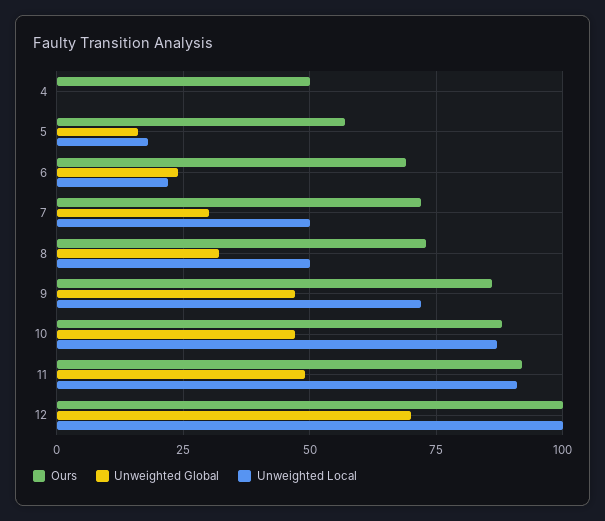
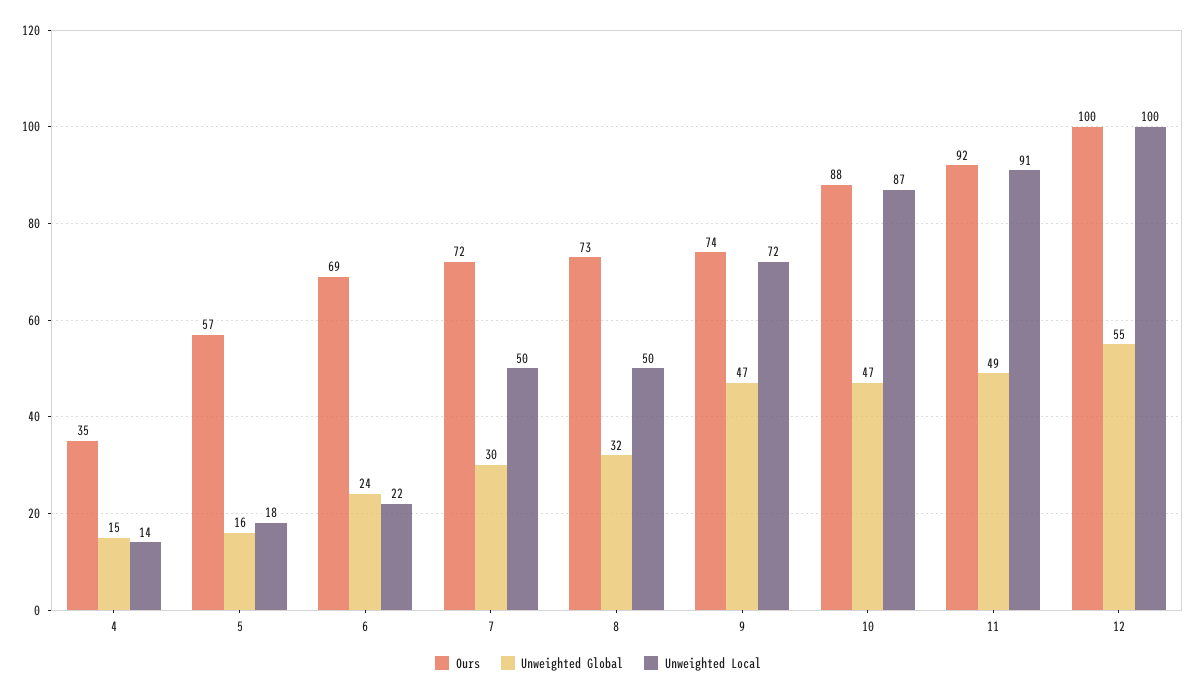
Ours, 4: 50 -> 35
Unweighted Global, 4: 0 -> 15
Unweighted Local, 4: 0 -> 14
Ours, 9: 85 -> 74
Unweighted Global, 12: 70 -> 55

